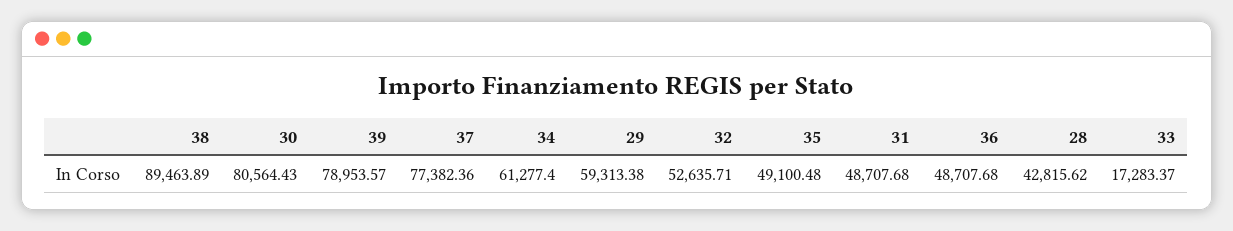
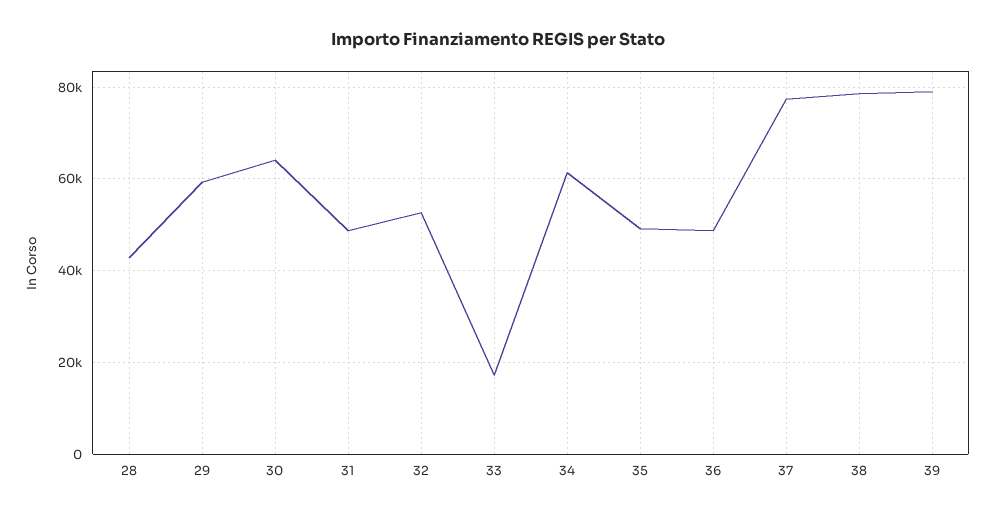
38: 89463.89 -> 78000
30: 80564.43 -> 64000

